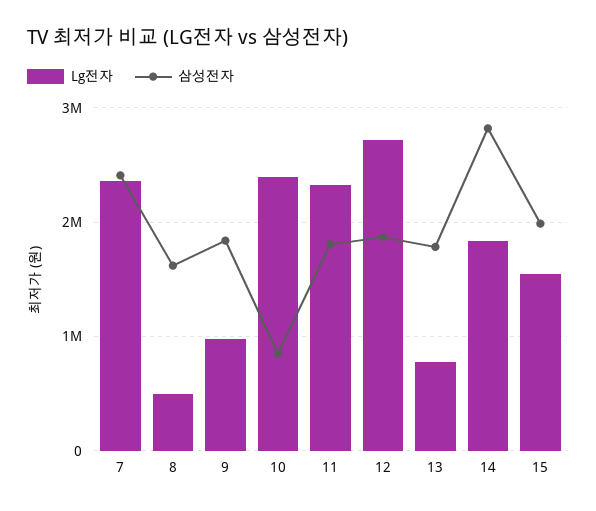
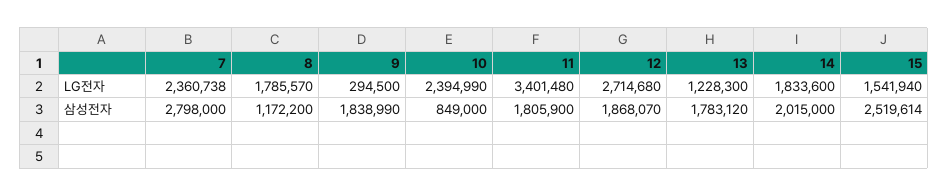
삼성전자, 7: 2400000 -> 2798000
Lg전자, 8: 500000 -> 1785570
삼성전자, 8: 1600000 -> 1172200
Lg전자, 9: 1000000 -> 294500
Lg전자, 11: 2300000 -> 3401480
Lg전자, 13: 800000 -> 1228300
삼성전자, 14: 2800000 -> 2015000
삼성전자, 15: 2000000 -> 2519614

